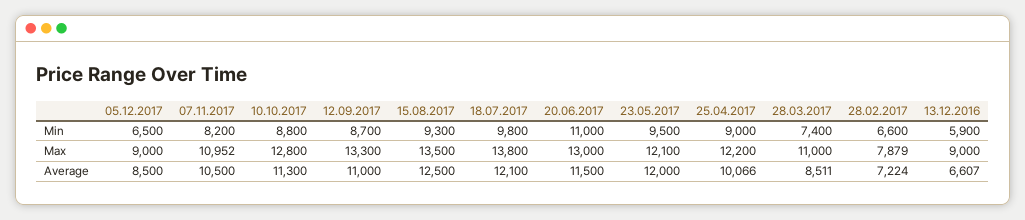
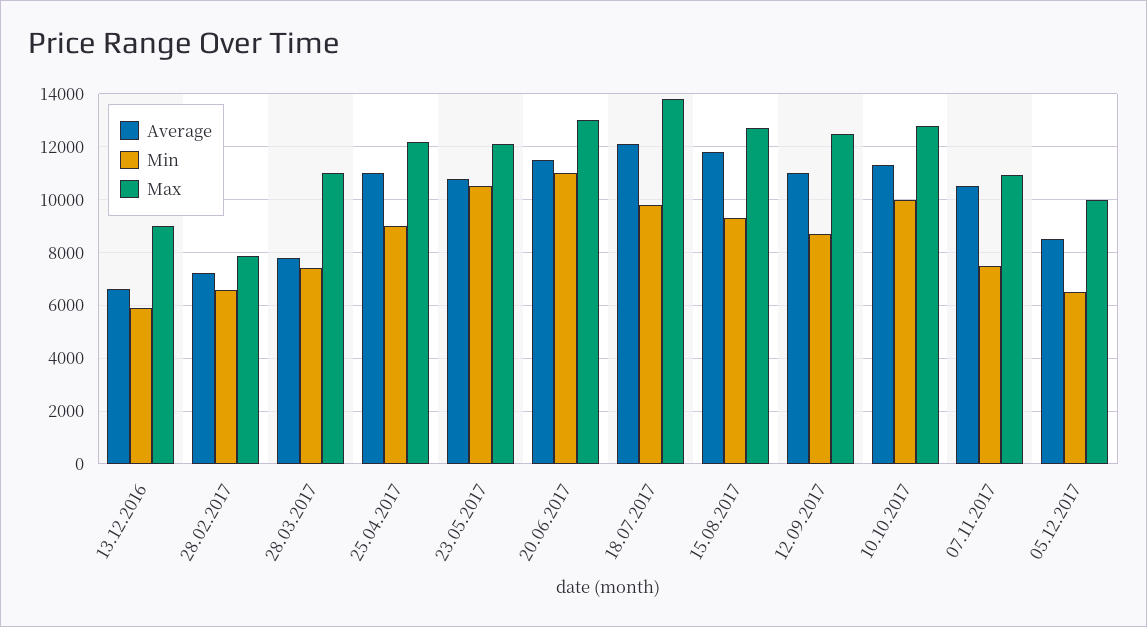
Min, 07.11.2017: 8200 -> 7500
Min, 10.10.2017: 8800 -> 10000
Min, 23.05.2017: 9500 -> 10500
Max, 05.12.2017: 9000 -> 10000
Max, 12.09.2017: 13300 -> 12500
Max, 15.08.2017: 13500 -> 12750
Average, 15.08.2017: 12500 -> 11750
Average, 23.05.2017: 12000 -> 10750
Average, 25.04.2017: 10066 -> 11000
Average, 28.03.2017: 8511 -> 7750

